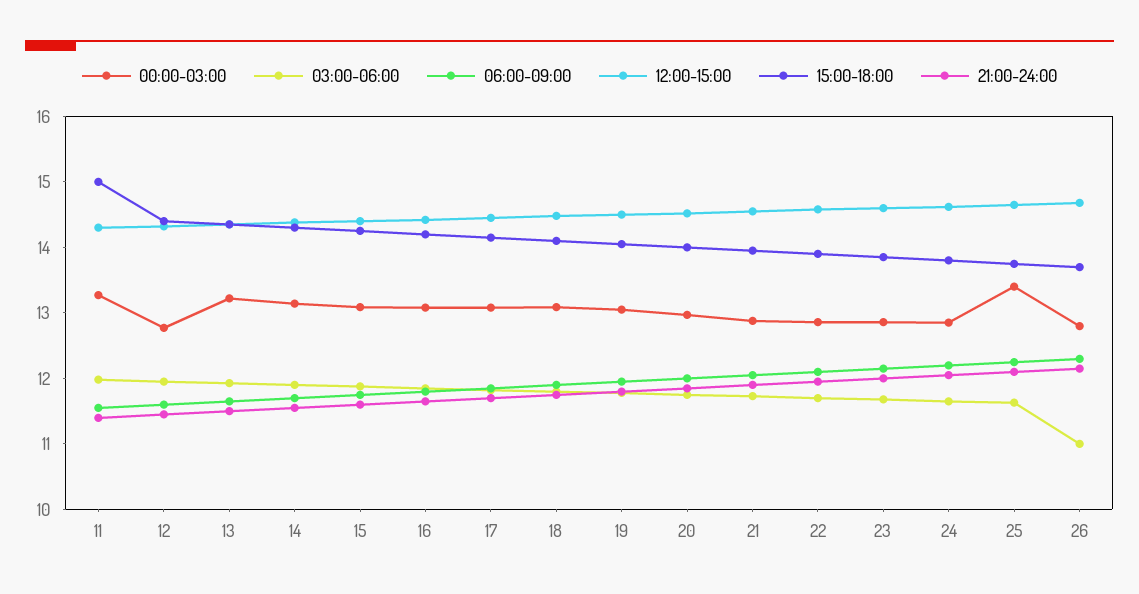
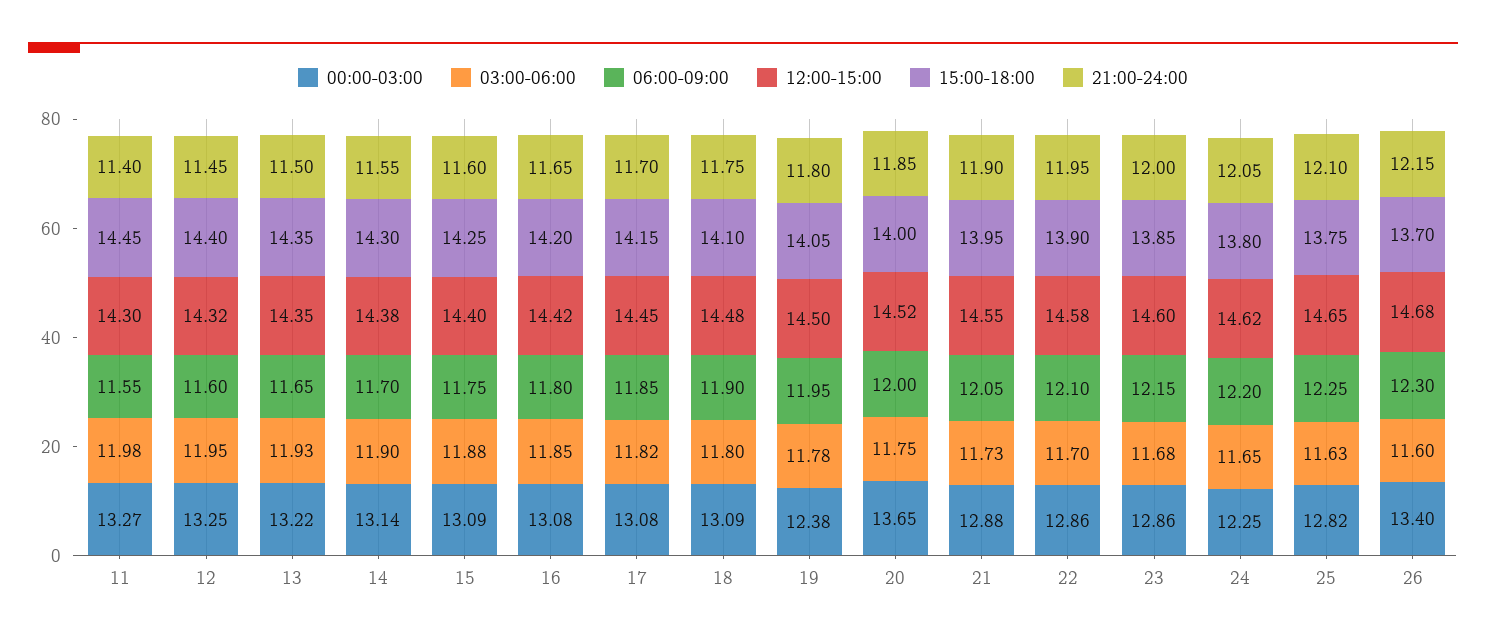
15:00-18:00, 11: 15 -> 14.45
00:00-03:00, 12: 12.8 -> 13.25
00:00-03:00, 19: 13 -> 12.38
00:00-03:00, 20: 13 -> 13.65
00:00-03:00, 24: 12.8 -> 12.25
00:00-03:00, 25: 13.4 -> 12.82
00:00-03:00, 26: 12.8 -> 13.4
03:00-06:00, 26: 11 -> 11.6

